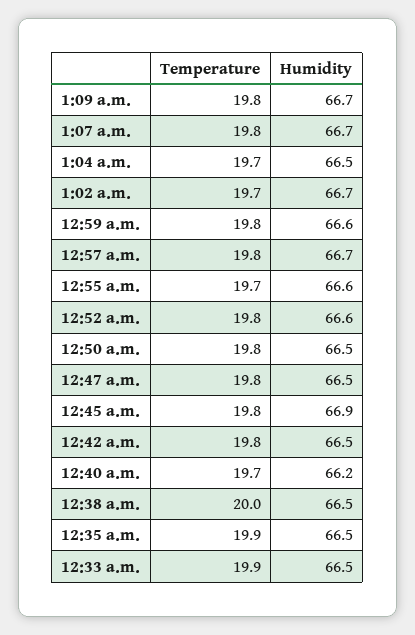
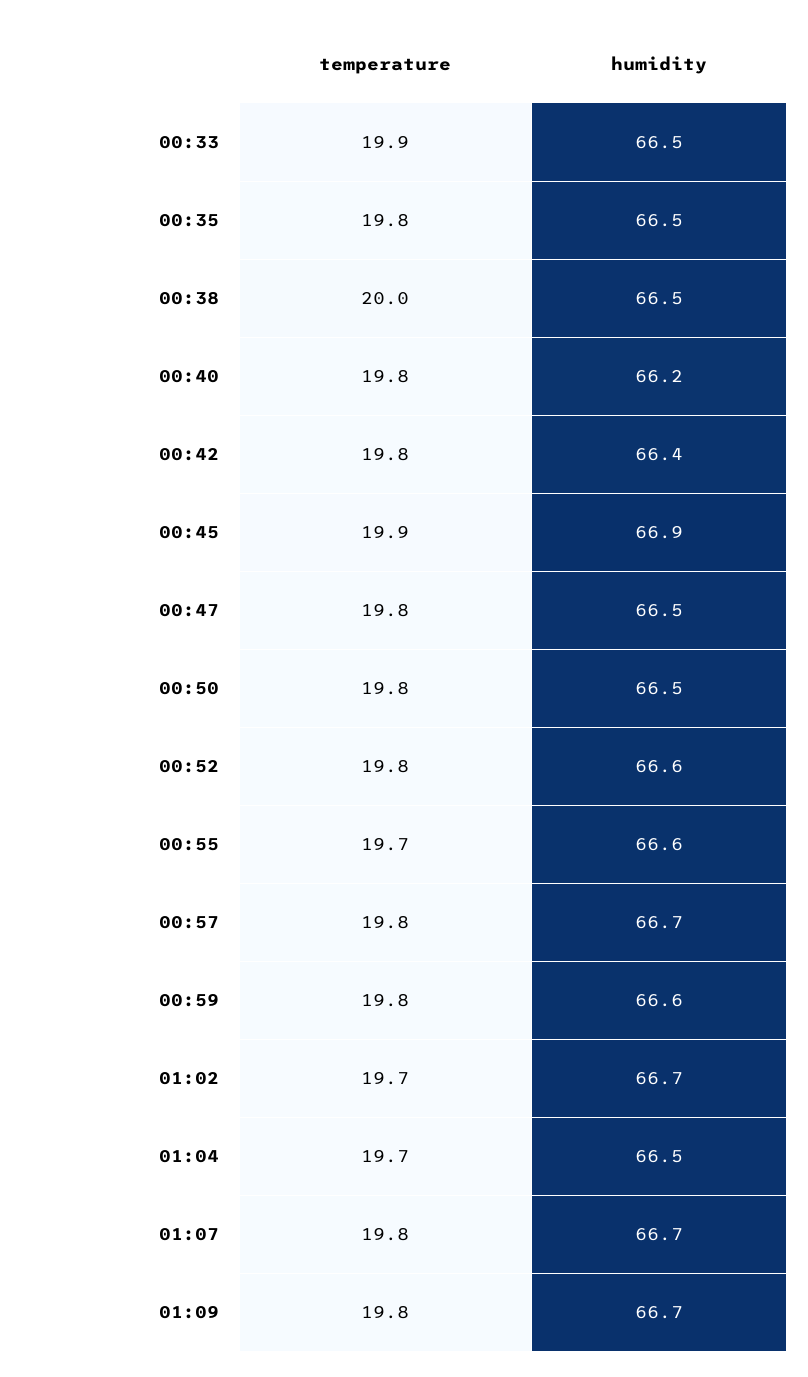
Temperature, 12:45 a.m.: 19.8 -> 19.9
Humidity, 12:42 a.m.: 66.5 -> 66.4
Temperature, 12:40 a.m.: 19.7 -> 19.8
Temperature, 12:35 a.m.: 19.9 -> 19.8

